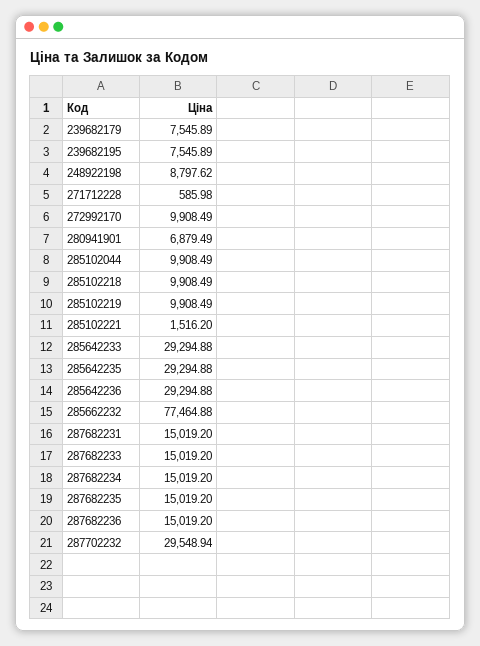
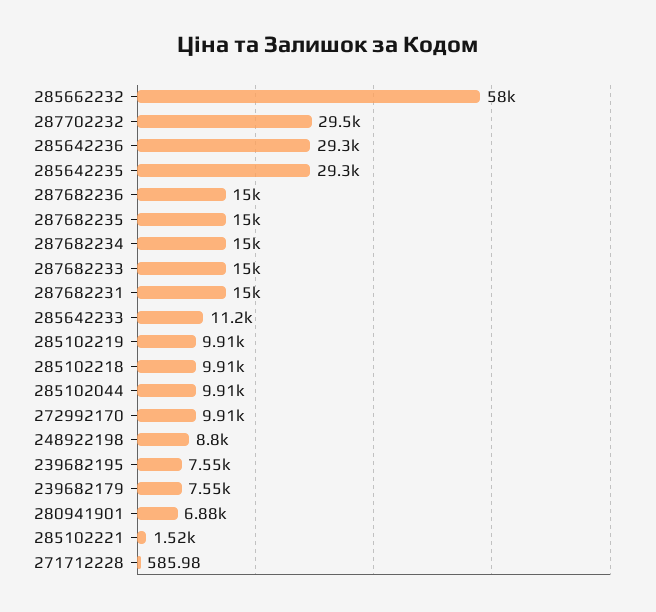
285642233: 29294.88 -> 11200
285662232: 77464.88 -> 58000

